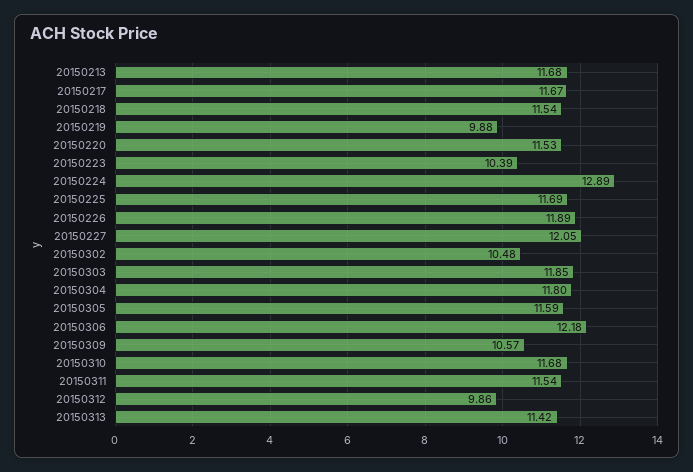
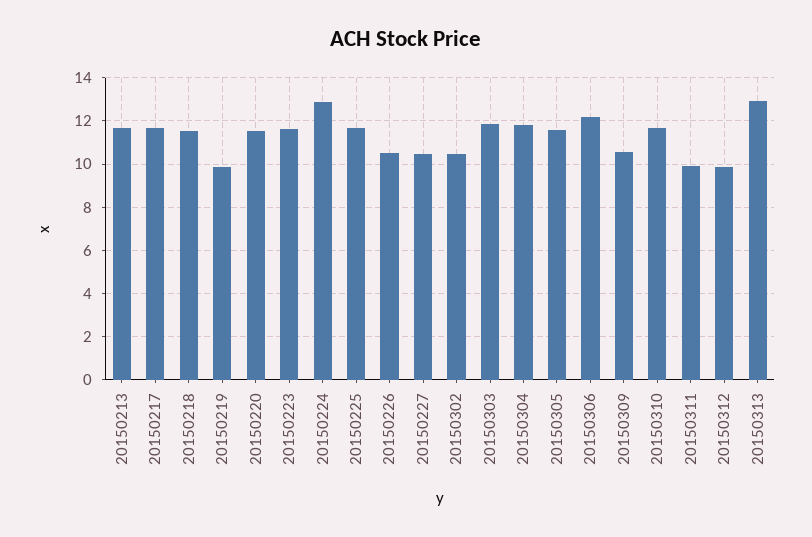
20150223: 10.39 -> 11.5
20150226: 11.89 -> 10.5
20150227: 12.05 -> 10.5
20150311: 11.54 -> 10
20150313: 11.42 -> 13

